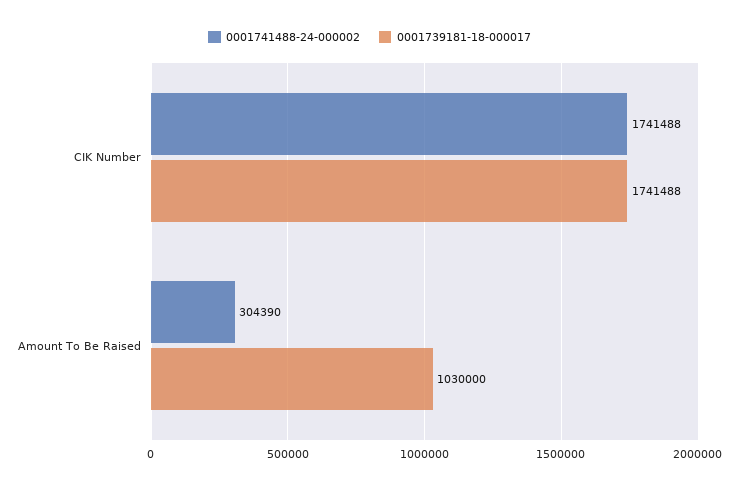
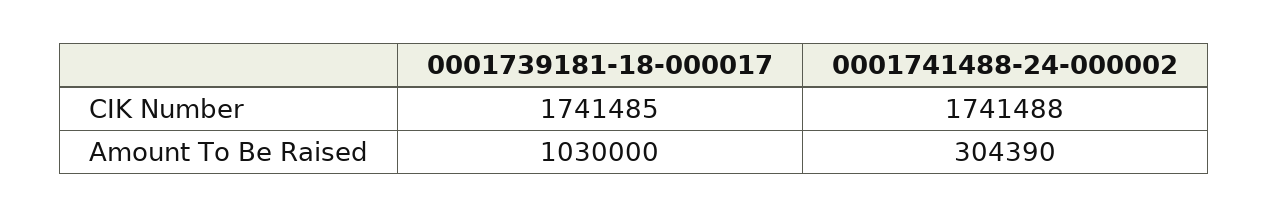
0001739181-18-000017, CIK Number: 1741488 -> 1741485

